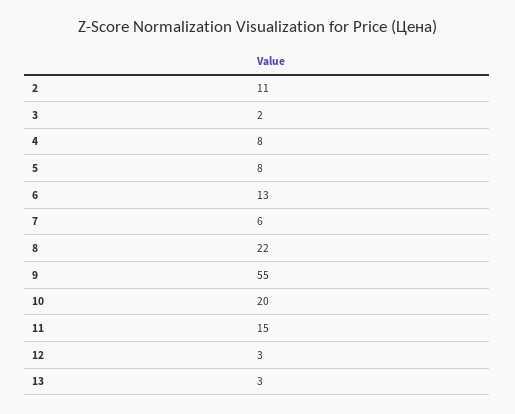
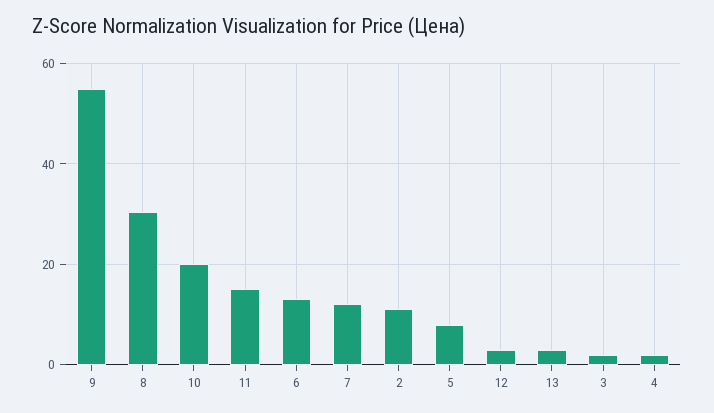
4: 8 -> 2
7: 6 -> 12
8: 22 -> 30

